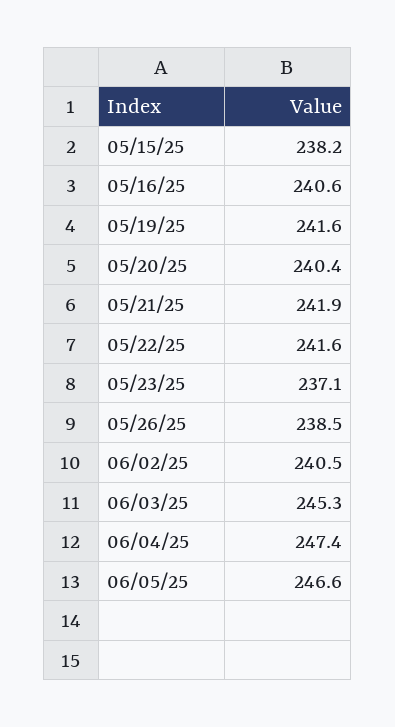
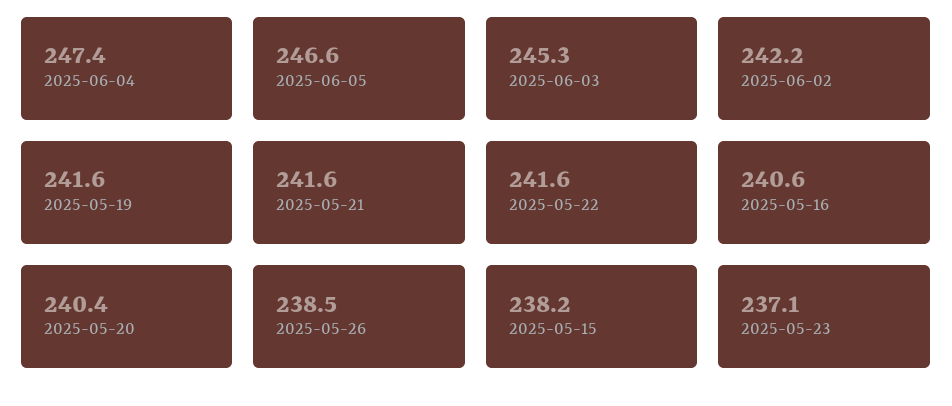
05/21/25: 241.9 -> 241.6
06/02/25: 240.5 -> 242.2

